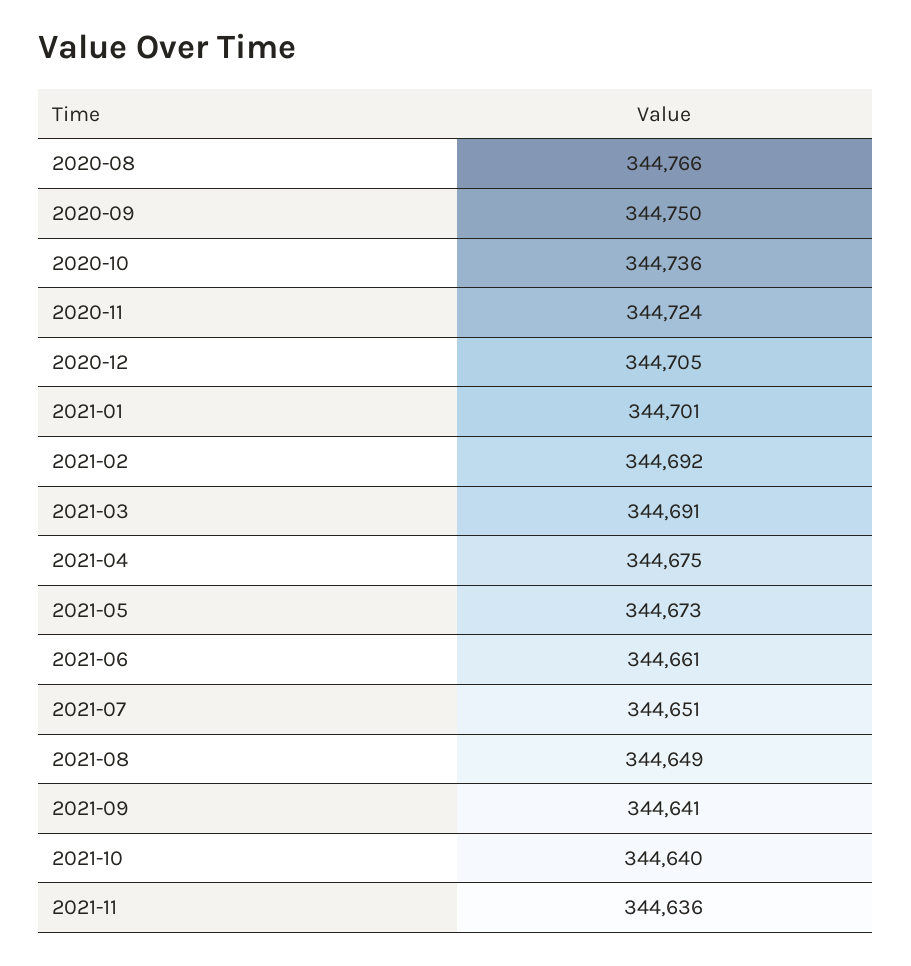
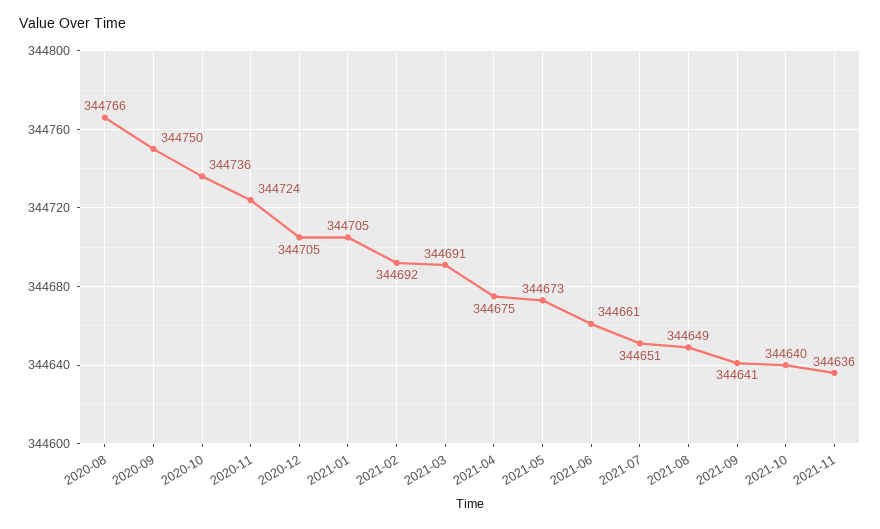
2021-01: 344701 -> 344705

